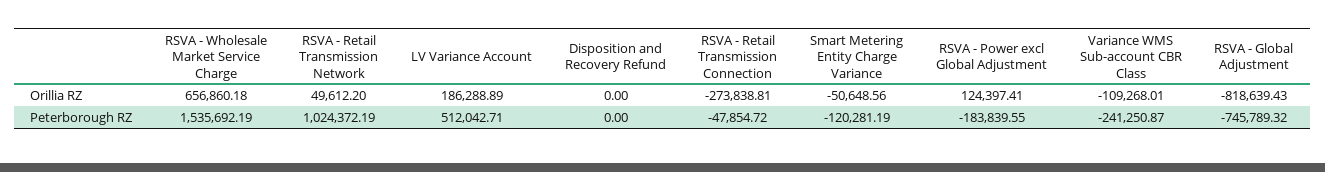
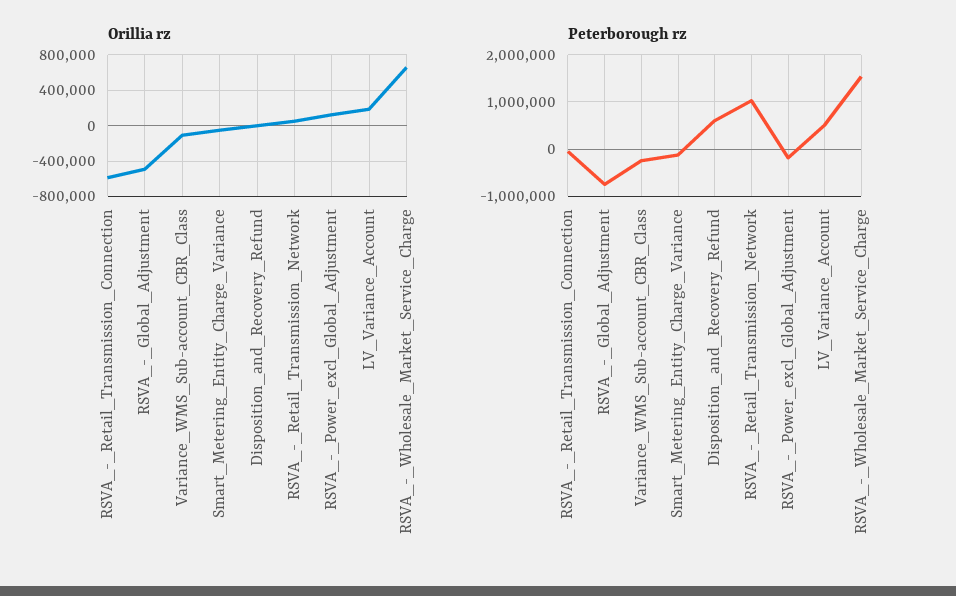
Orillia RZ, RSVA - Retail Transmission Connection: -273838.81 -> -600000
Orillia RZ, RSVA - Global Adjustment: -818639.43 -> -500000
Peterborough RZ, Disposition and Recovery Refund: 0 -> 600000

